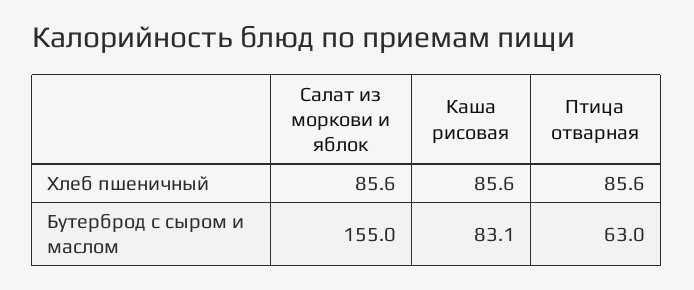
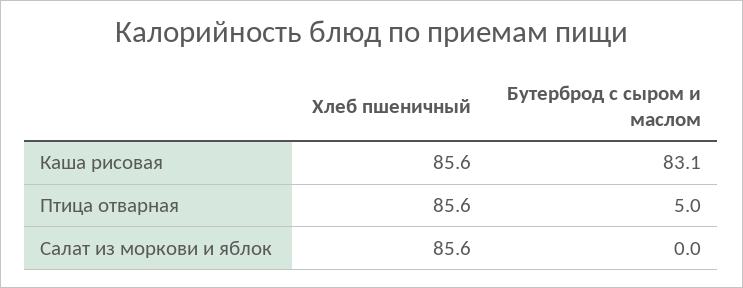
Салат из моркови и яблок, Бутерброд с сыром и маслом: 155 -> 0
Птица отварная, Бутерброд с сыром и маслом: 63 -> 5

